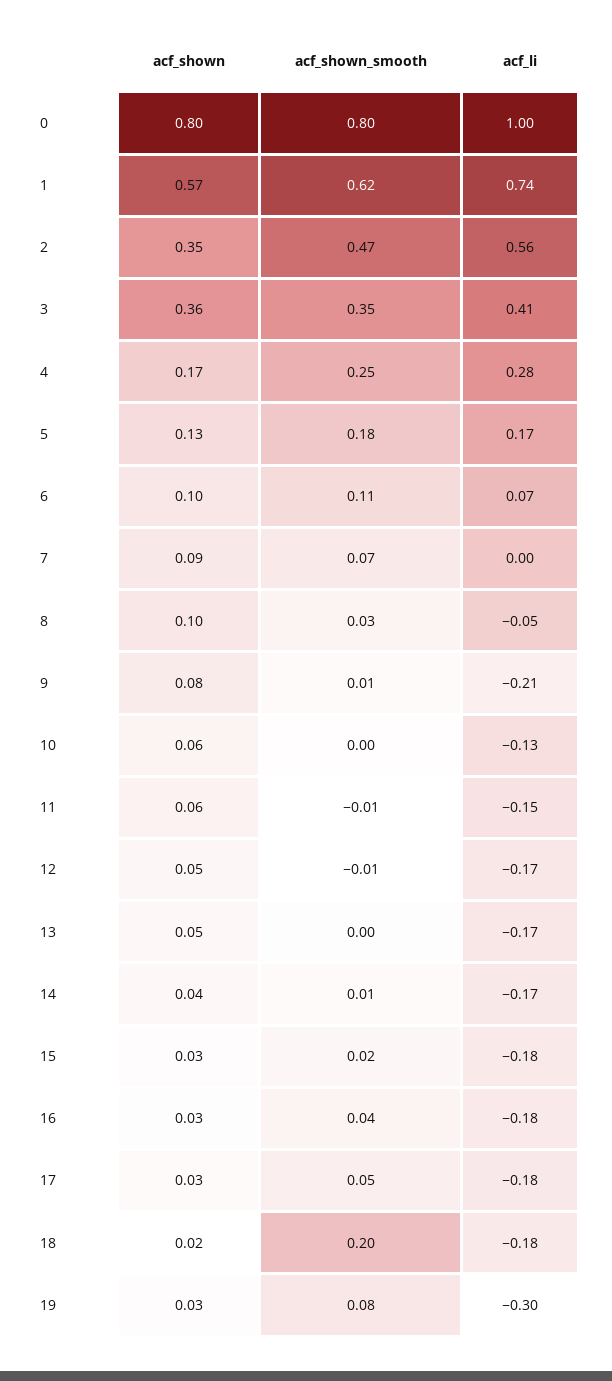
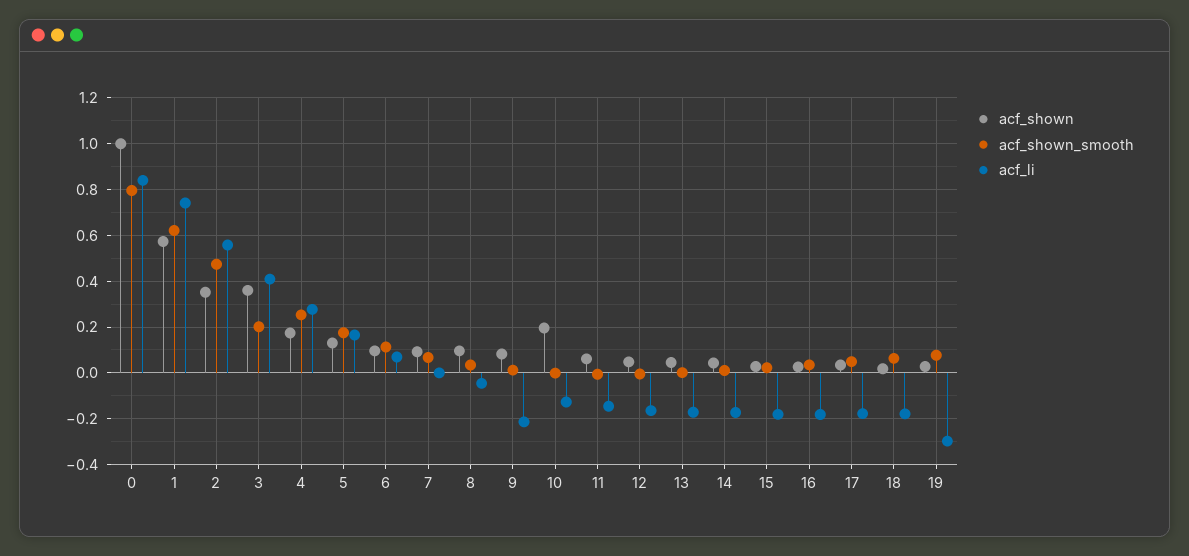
acf_shown, 0: 0.8 -> 1
acf_li, 0: 1 -> 0.85
acf_shown_smooth, 3: 0.35 -> 0.2
acf_shown, 10: 0.06 -> 0.2
acf_shown_smooth, 18: 0.2 -> 0.05

